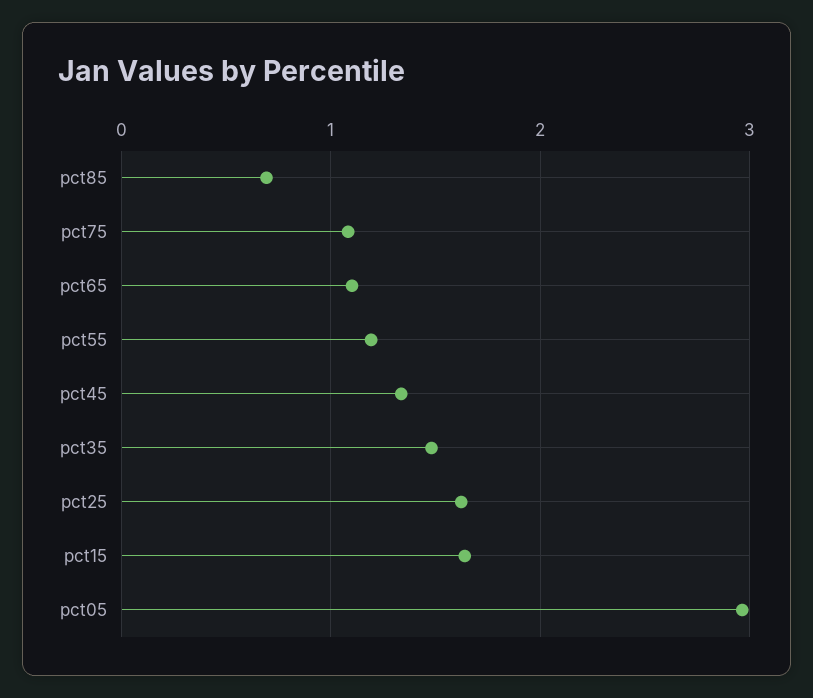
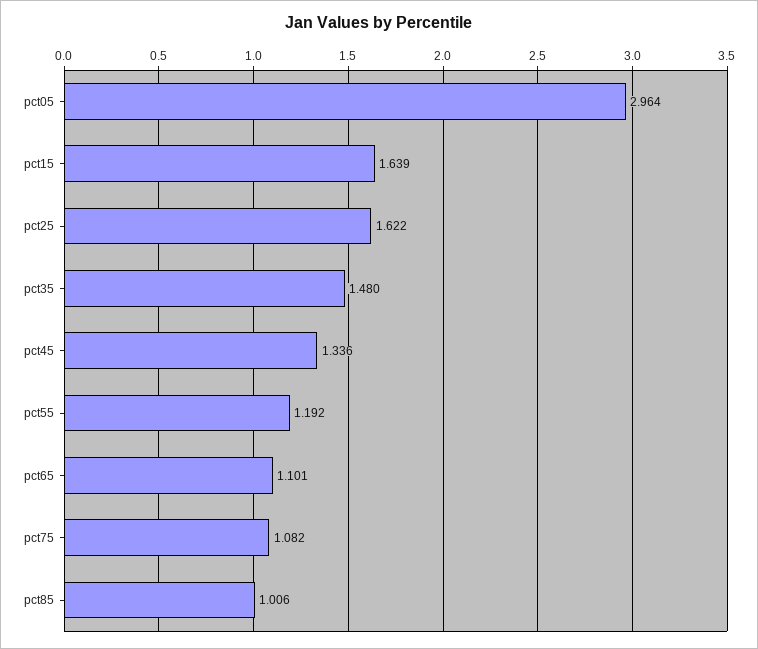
pct85: 0.7 -> 1.006

